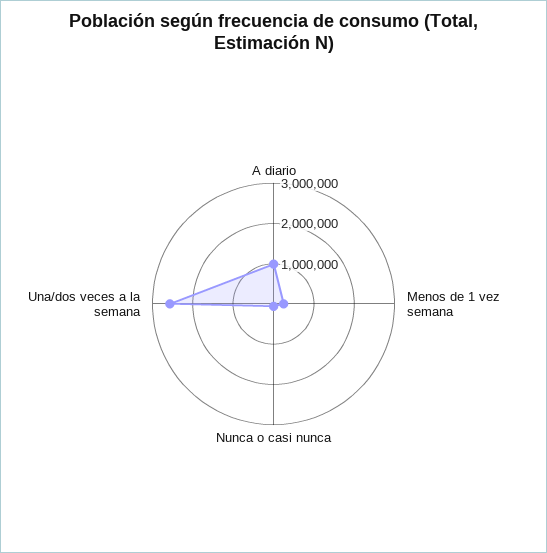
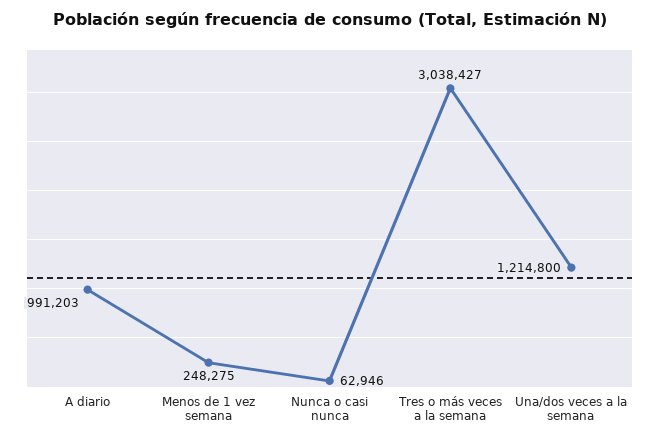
Una/dos veces a la semana: 2600000 -> 1214800
Tres o más veces a la semana: none -> 3038427

